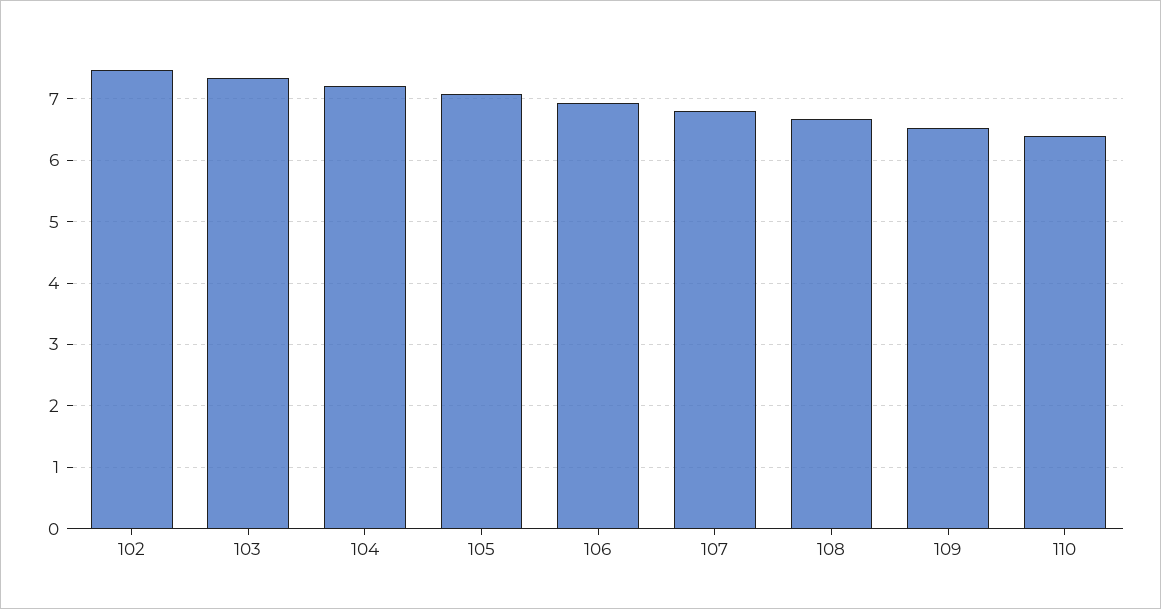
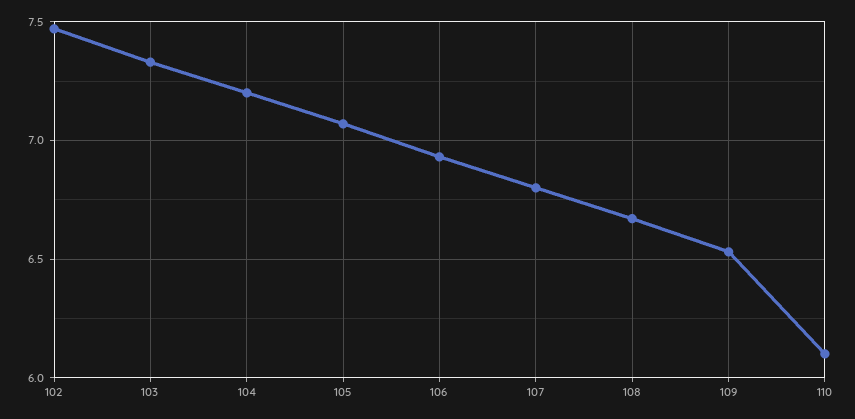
110: 6.4 -> 6.1

